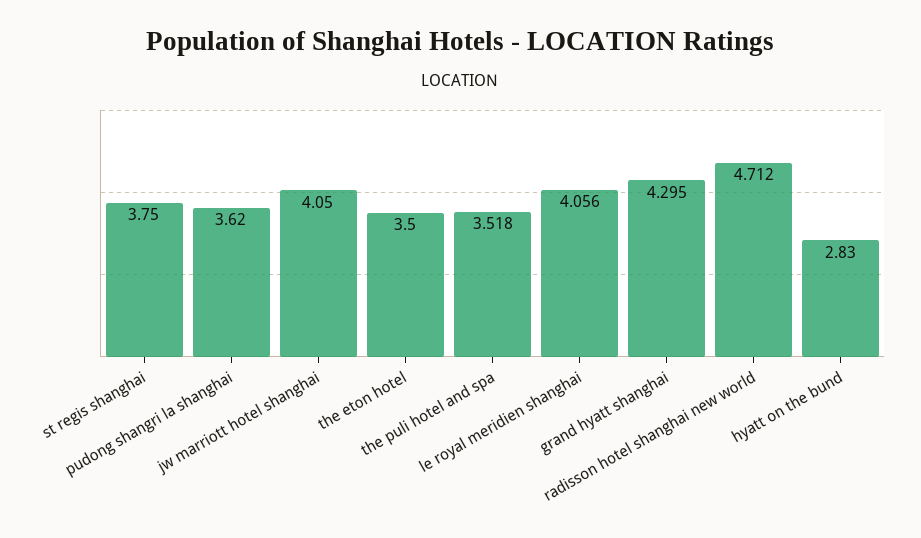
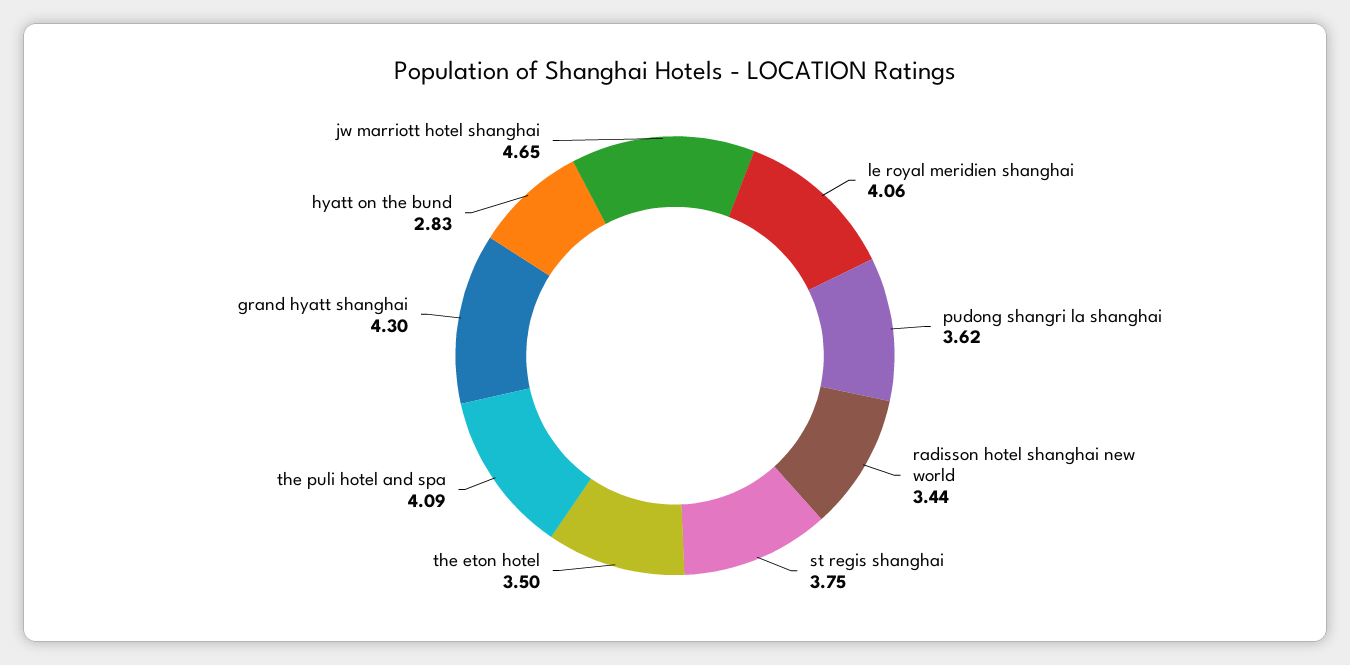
jw marriott hotel shanghai: 4.05 -> 4.65
the puli hotel and spa: 3.518 -> 4.09
radisson hotel shanghai new world: 4.712 -> 3.44

